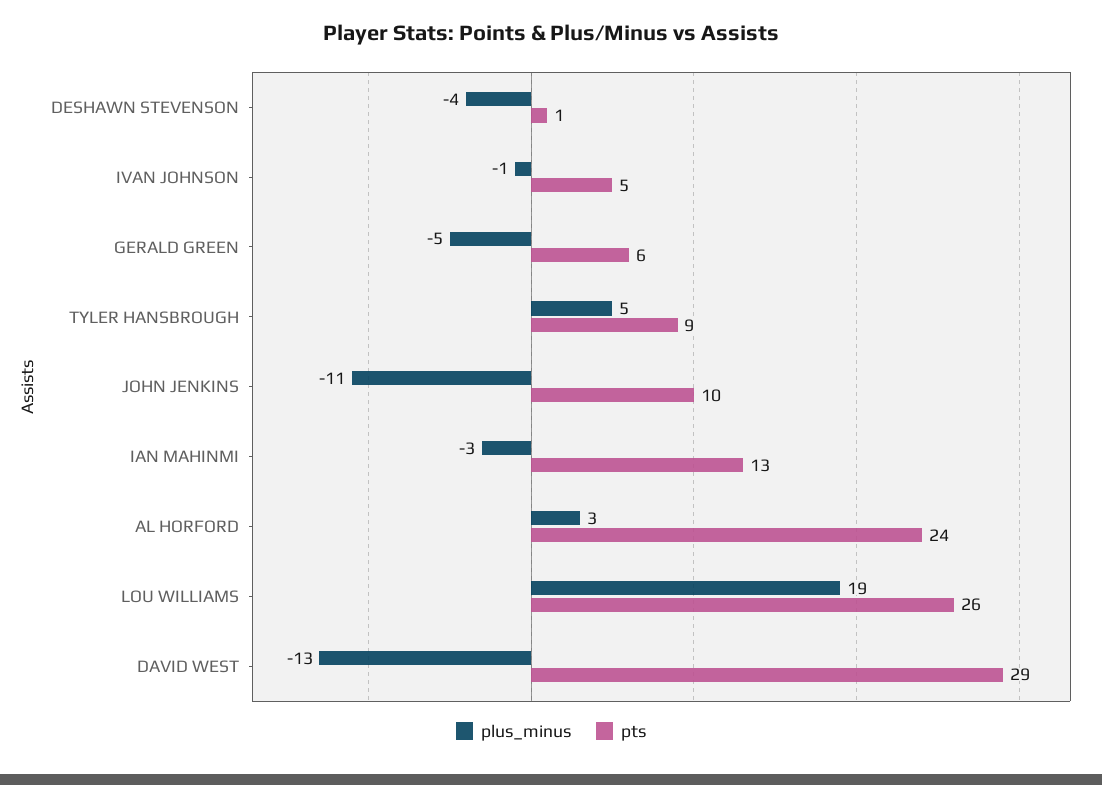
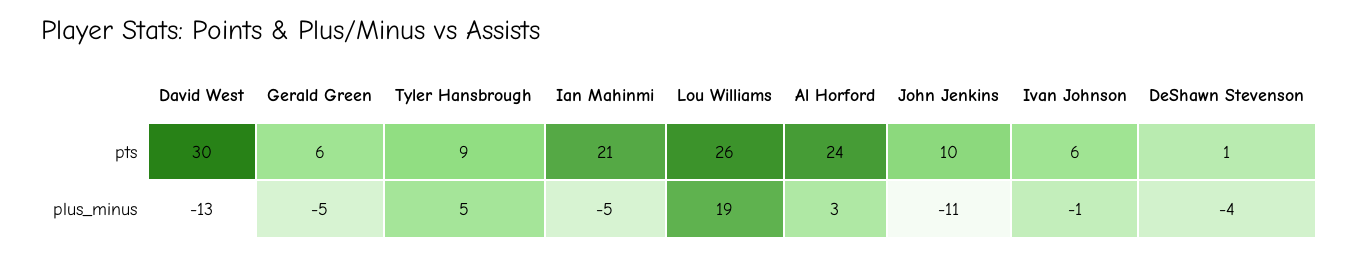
pts, IVAN JOHNSON: 5 -> 6
plus_minus, IAN MAHINMI: -3 -> -5
pts, IAN MAHINMI: 13 -> 21
pts, DAVID WEST: 29 -> 30

